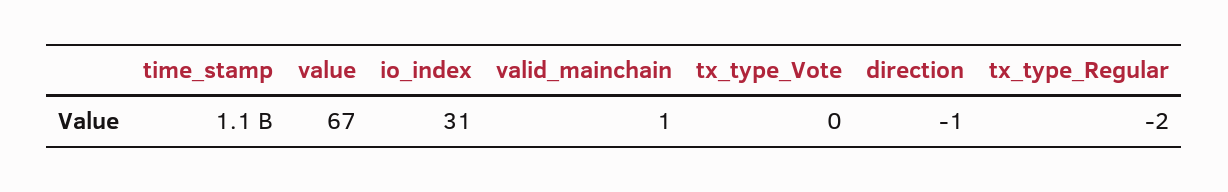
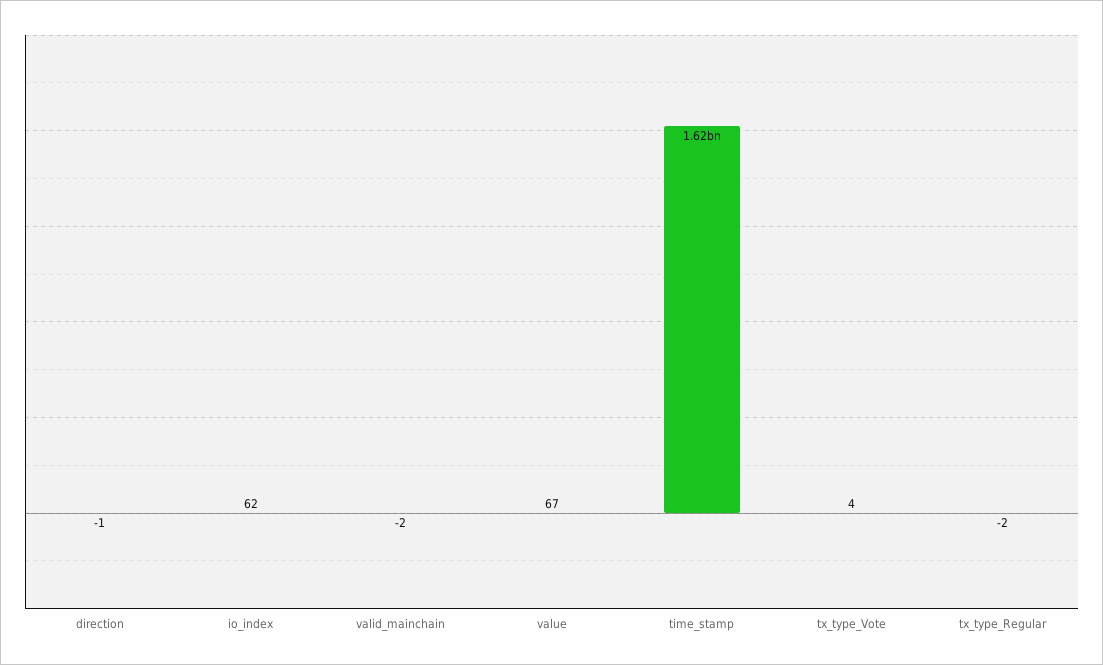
time_stamp: 1100000000 -> 1620000000
io_index: 31 -> 62
valid_mainchain: 1 -> -2
tx_type_Vote: 0 -> 4

